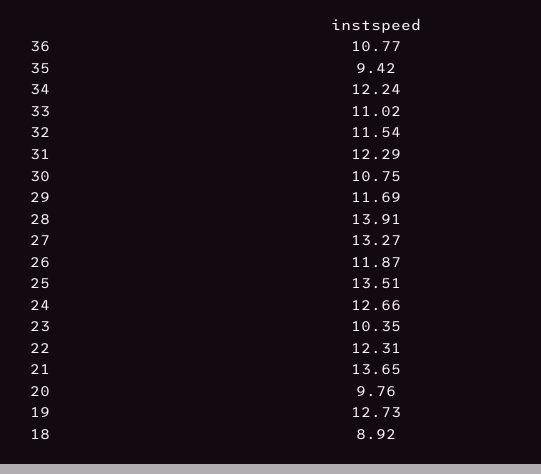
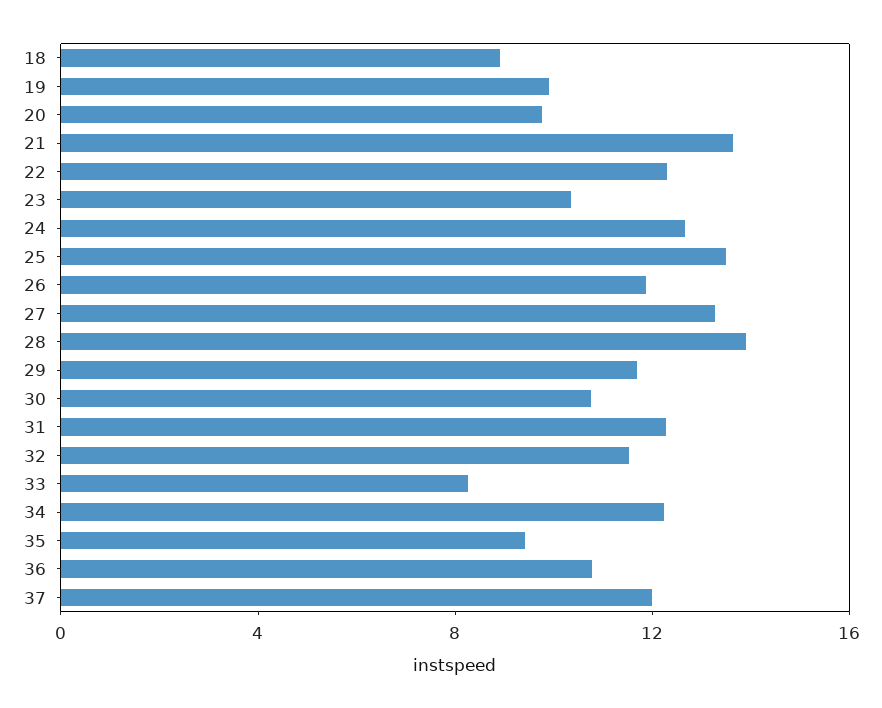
33: 11.02 -> 8
19: 12.73 -> 10
37: none -> 12

